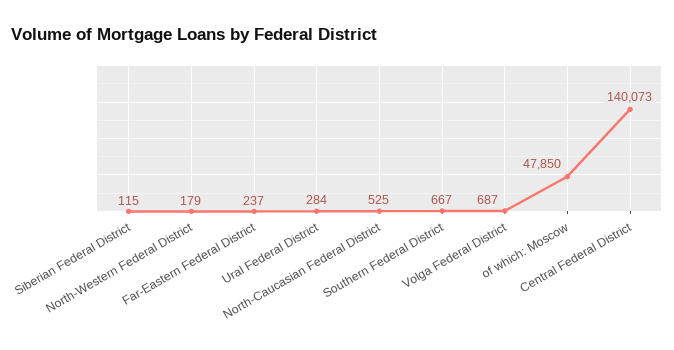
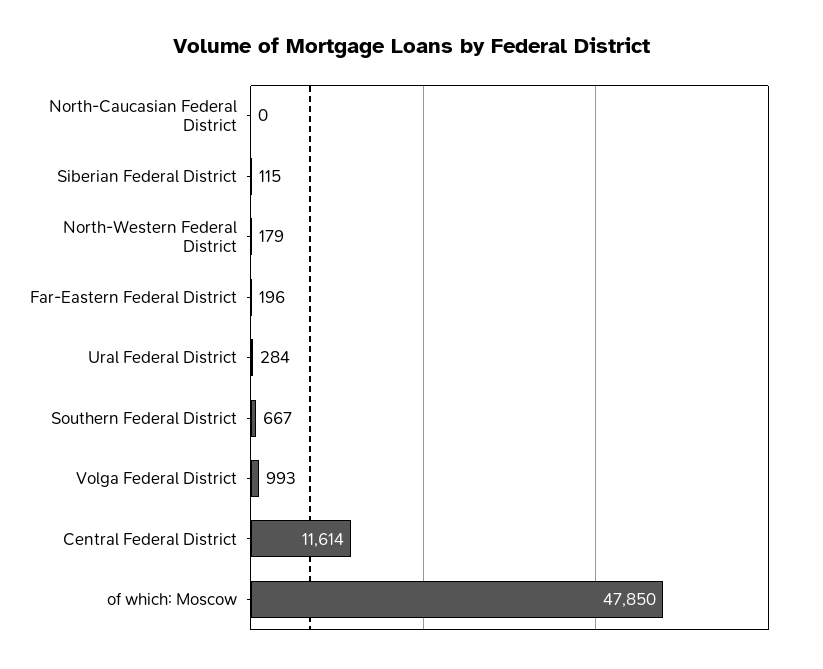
Far-Eastern Federal District: 237 -> 196
North-Caucasian Federal District: 525 -> 0
Volga Federal District: 687 -> 993
Central Federal District: 140073 -> 11614

